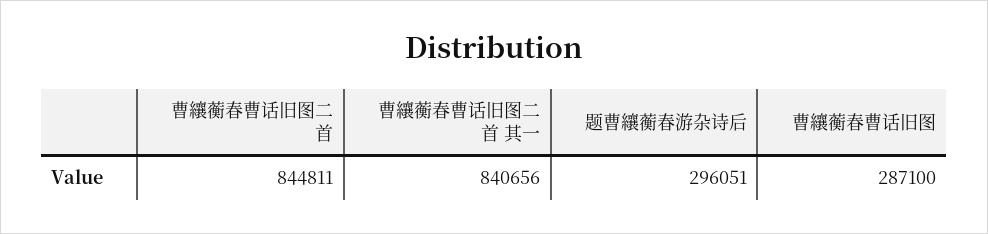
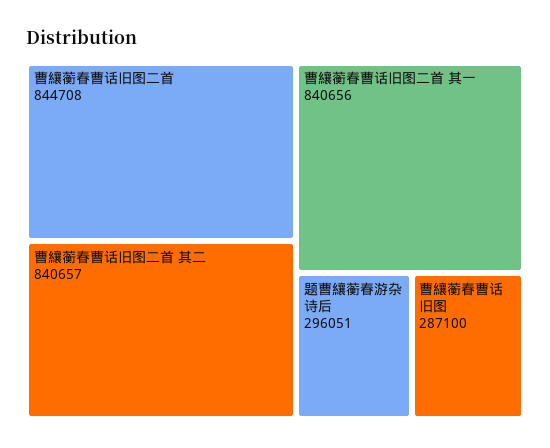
曹纕蘅春曹话旧图二首: 844811 -> 844708
曹纕蘅春曹话旧图二首 其二: none -> 840657

